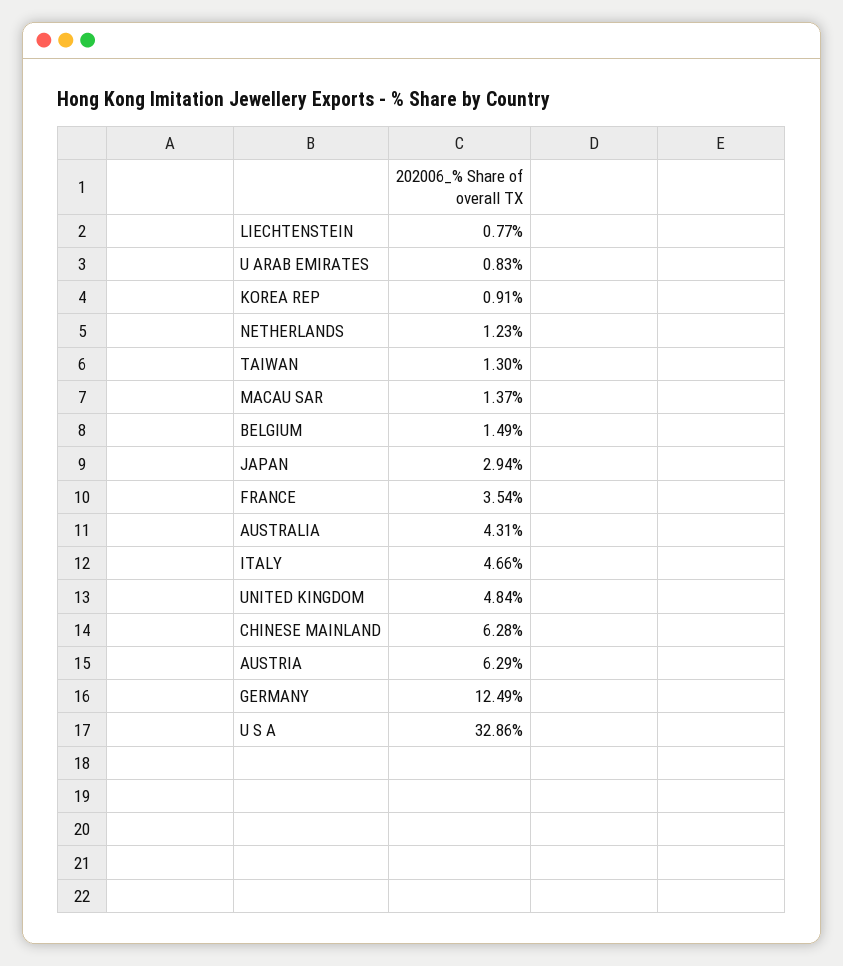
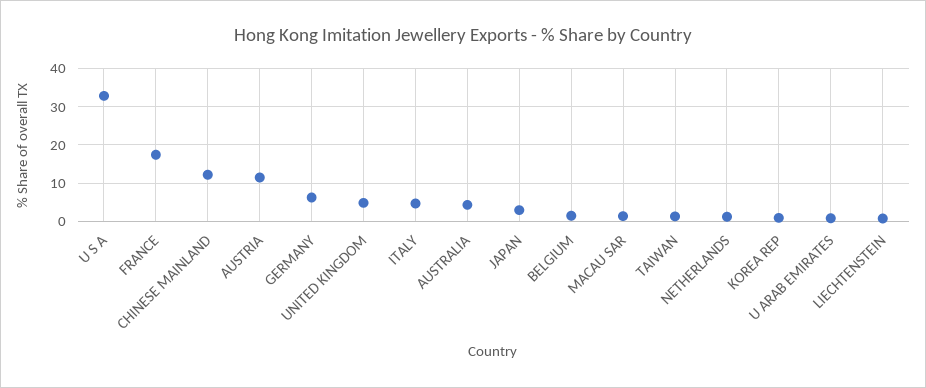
FRANCE: 3.54 -> 18
CHINESE MAINLAND: 6.28 -> 12
AUSTRIA: 6.29 -> 12
GERMANY: 12.49 -> 6

